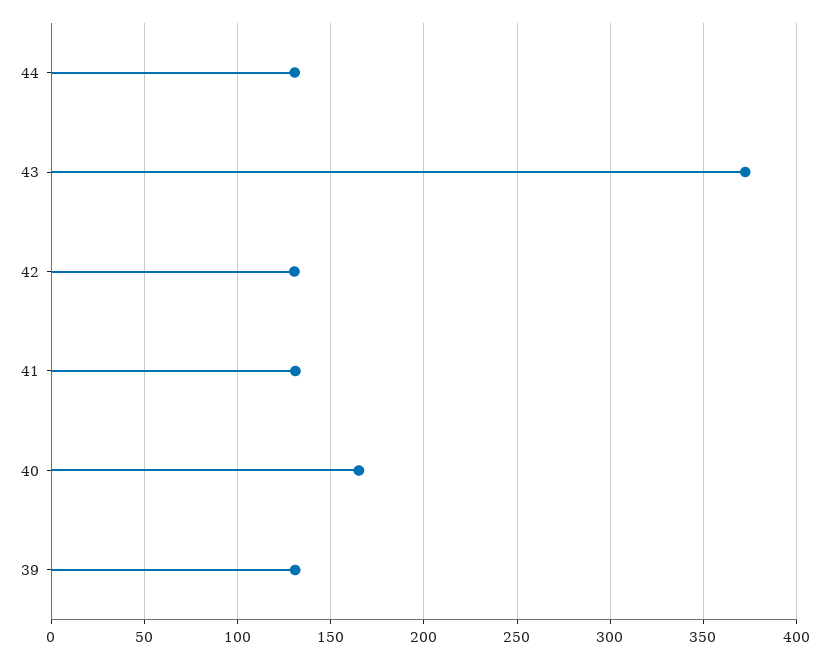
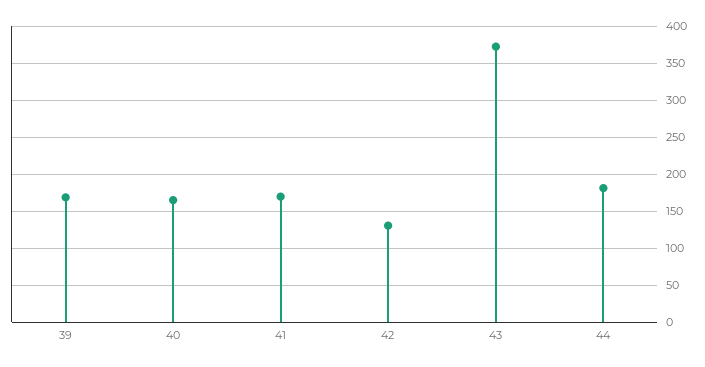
44: 130 -> 180
41: 130 -> 170
39: 130 -> 170

